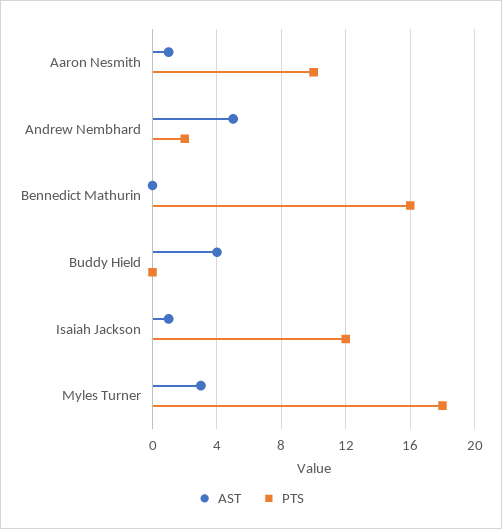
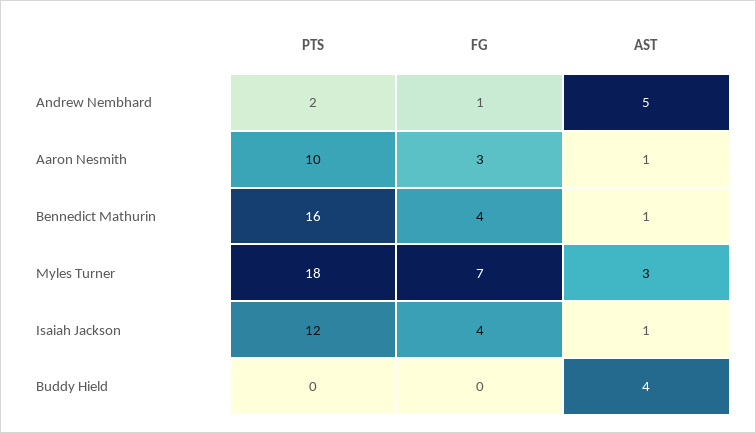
AST, Bennedict Mathurin: 0 -> 1
FG, Andrew Nembhard: none -> 1
FG, Aaron Nesmith: none -> 3
FG, Bennedict Mathurin: none -> 4
FG, Myles Turner: none -> 7
FG, Isaiah Jackson: none -> 4
FG, Buddy Hield: none -> 0

